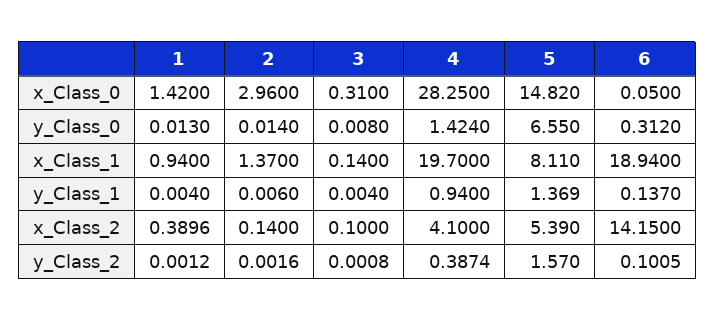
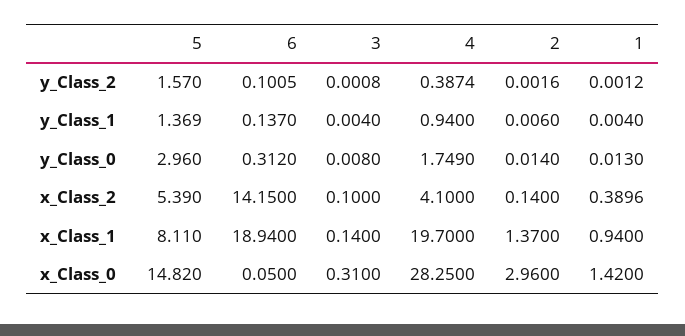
4, y_Class_0: 1.424 -> 1.749
5, y_Class_0: 6.55 -> 2.96

